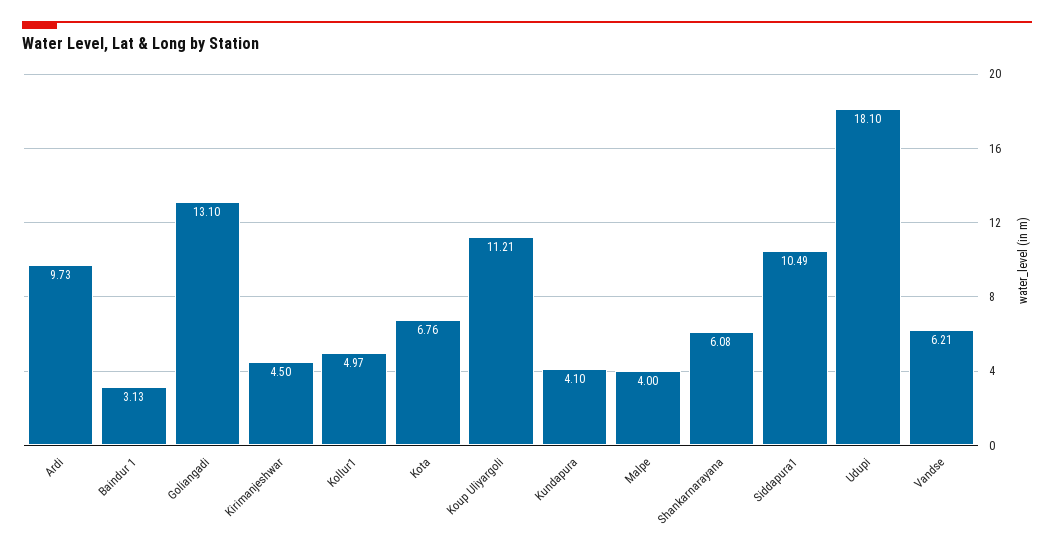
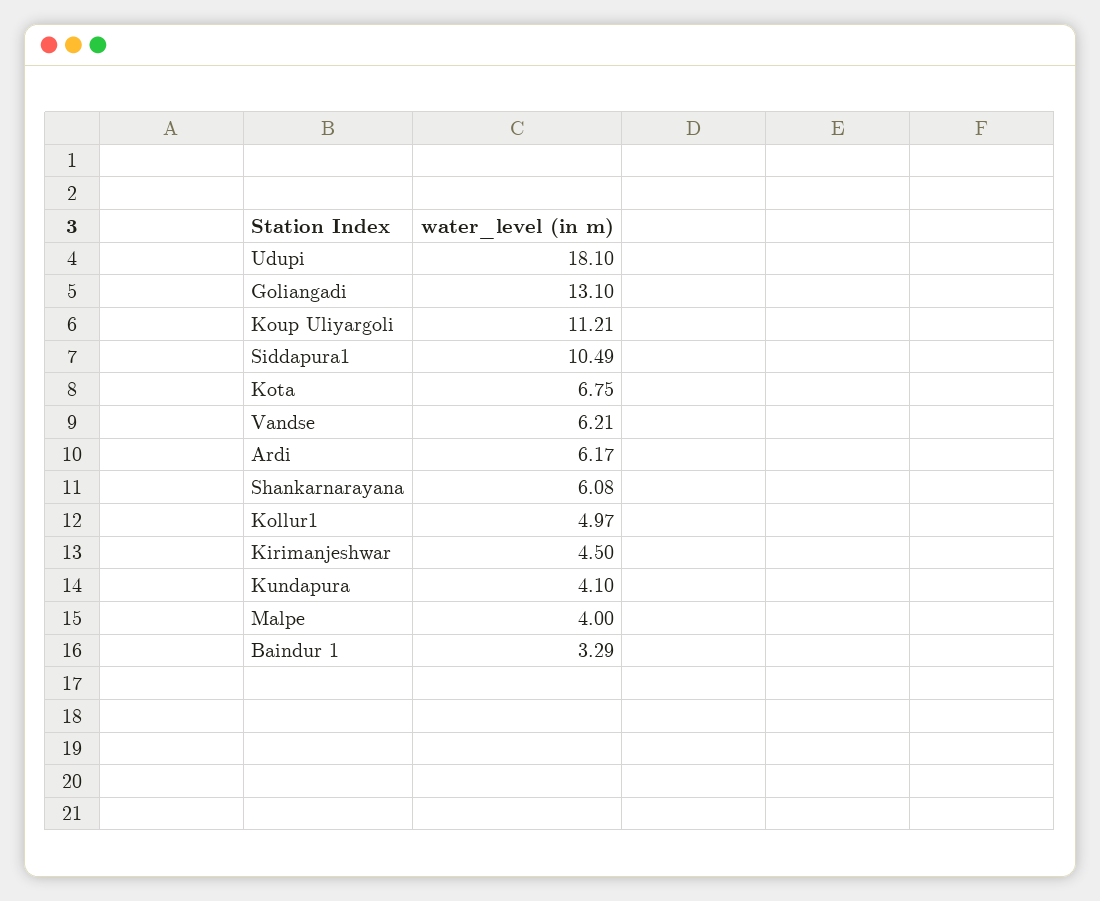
Ardi: 9.73 -> 6.17
Baindur 1: 3.13 -> 3.29
Kota: 6.76 -> 6.75

